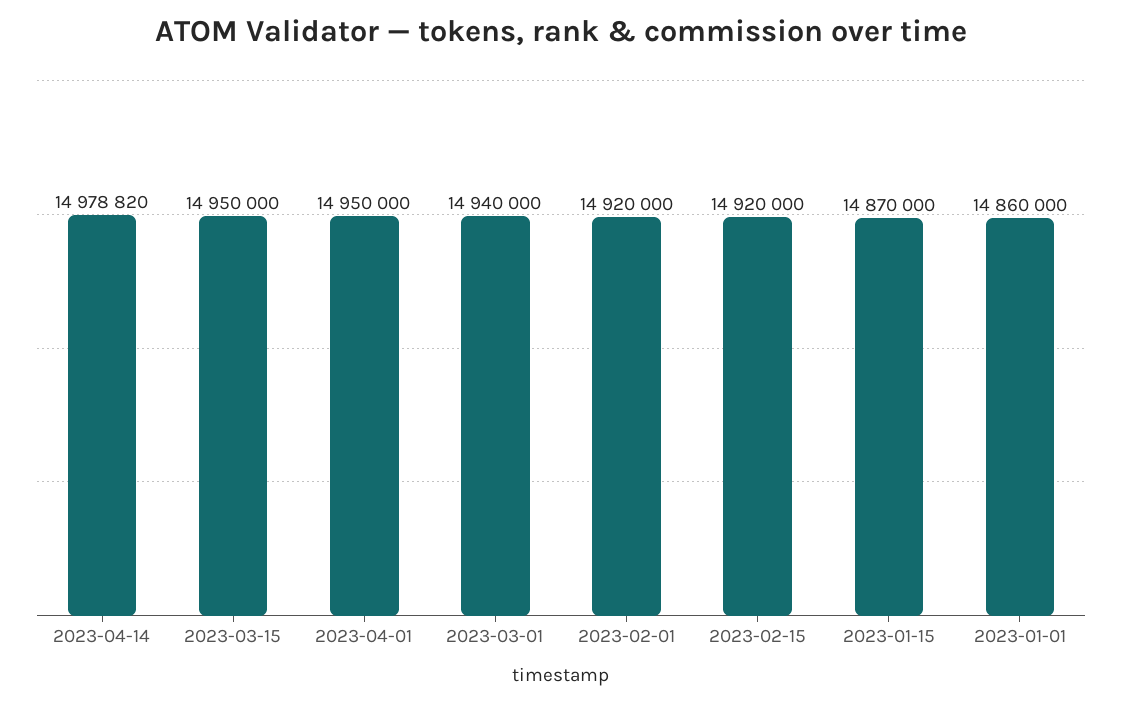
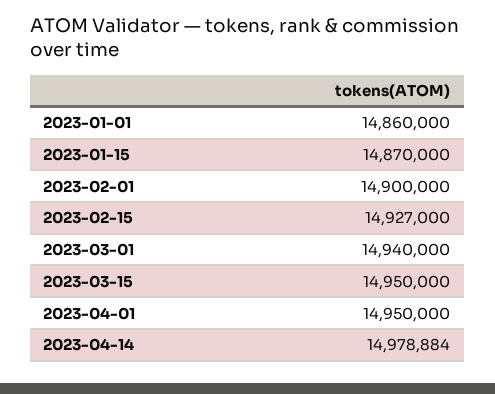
2023-04-14: 14978820 -> 14978884
2023-02-01: 14920000 -> 14900000
2023-02-15: 14920000 -> 14927000

